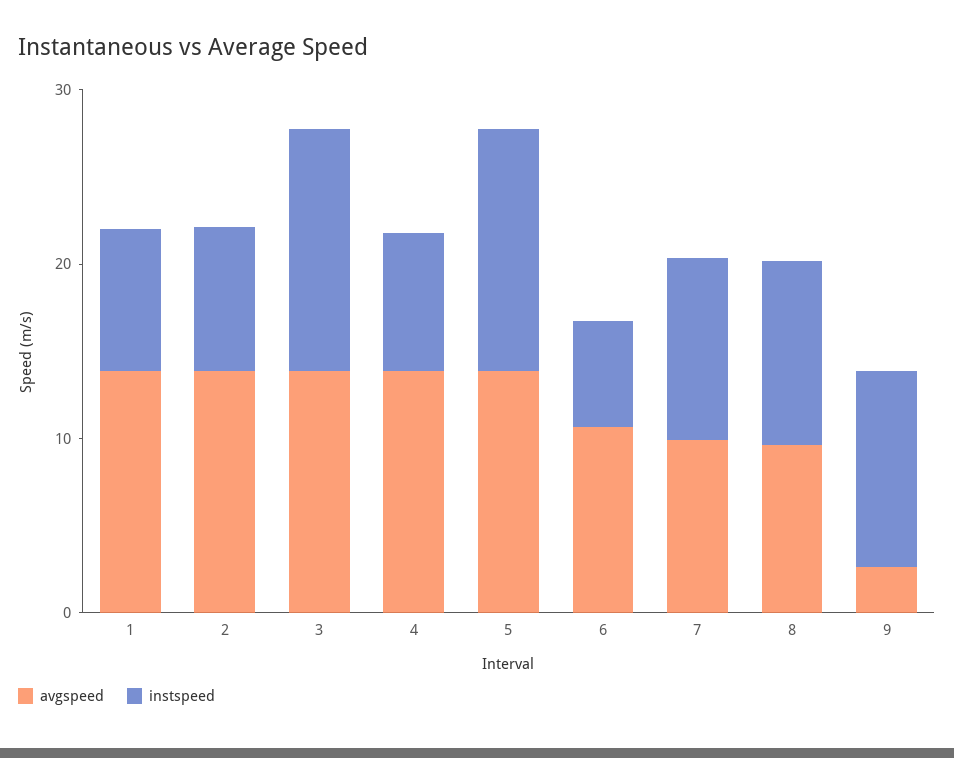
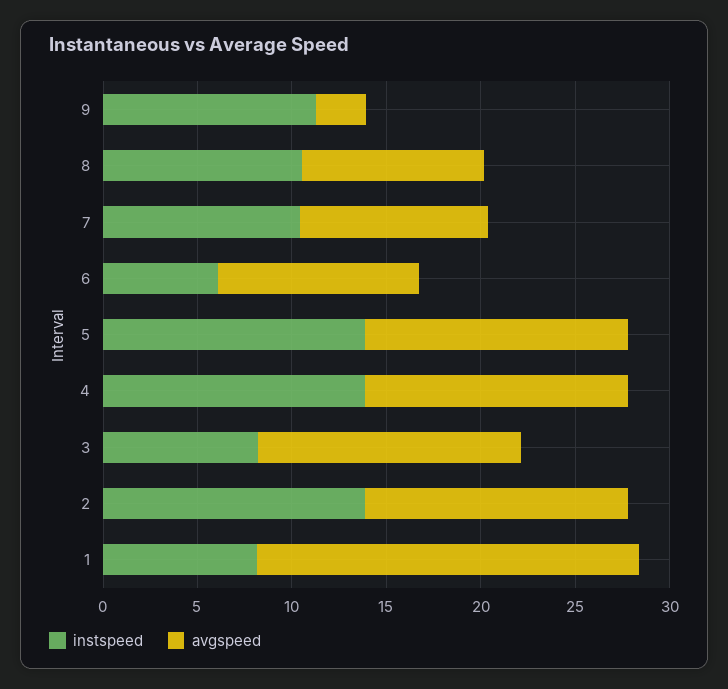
avgspeed, 1: 14 -> 20
instspeed, 2: 8 -> 14
instspeed, 3: 14 -> 8
instspeed, 4: 8 -> 14

